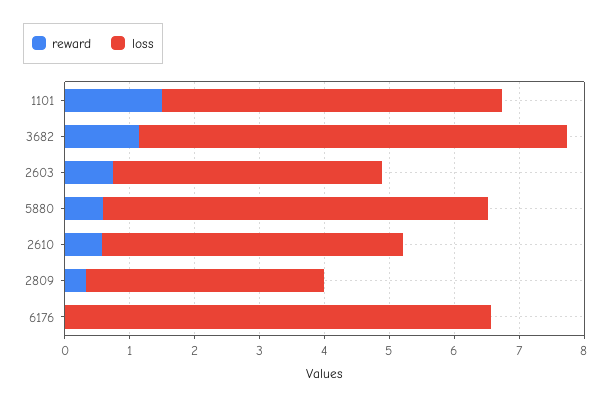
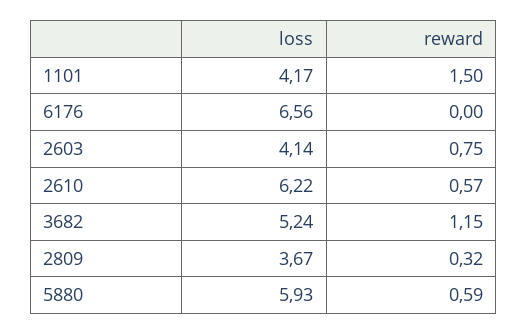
loss, 1101: 5.2 -> 4.17
loss, 3682: 6.6 -> 5.24
loss, 2610: 4.6 -> 6.22

